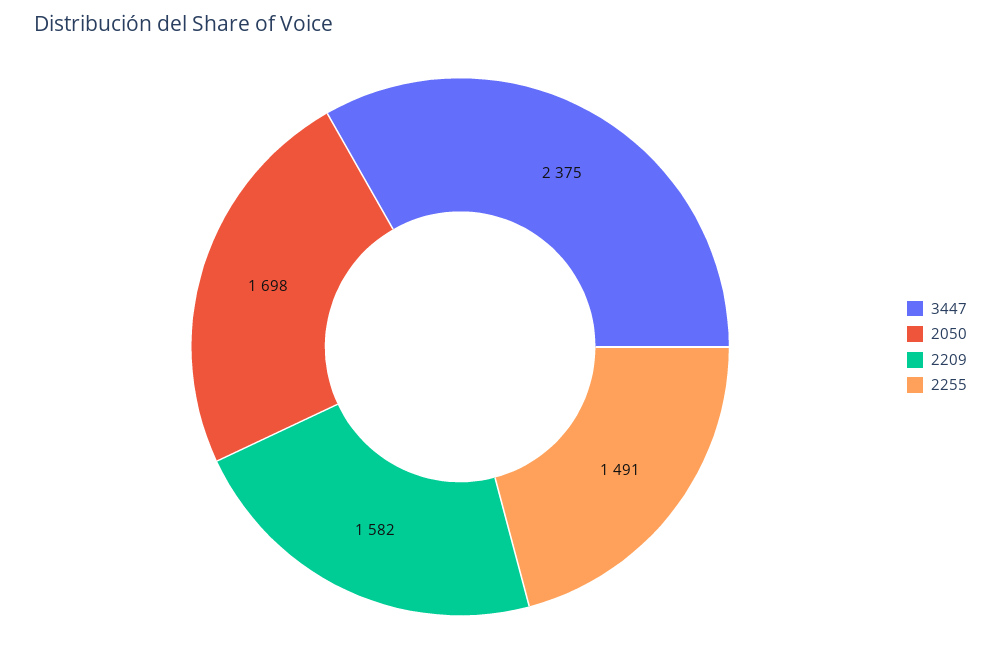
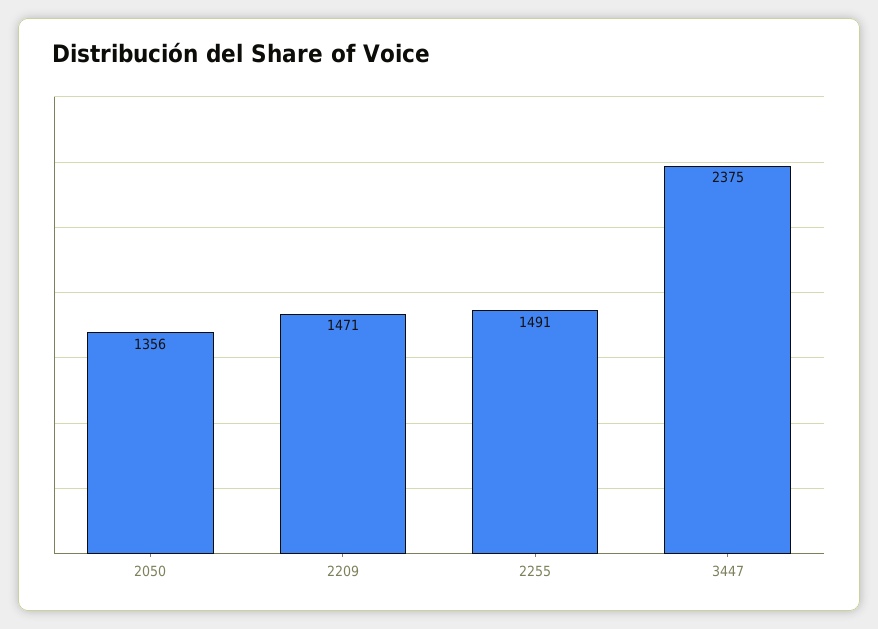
2050: 1698 -> 1356
2209: 1582 -> 1471

